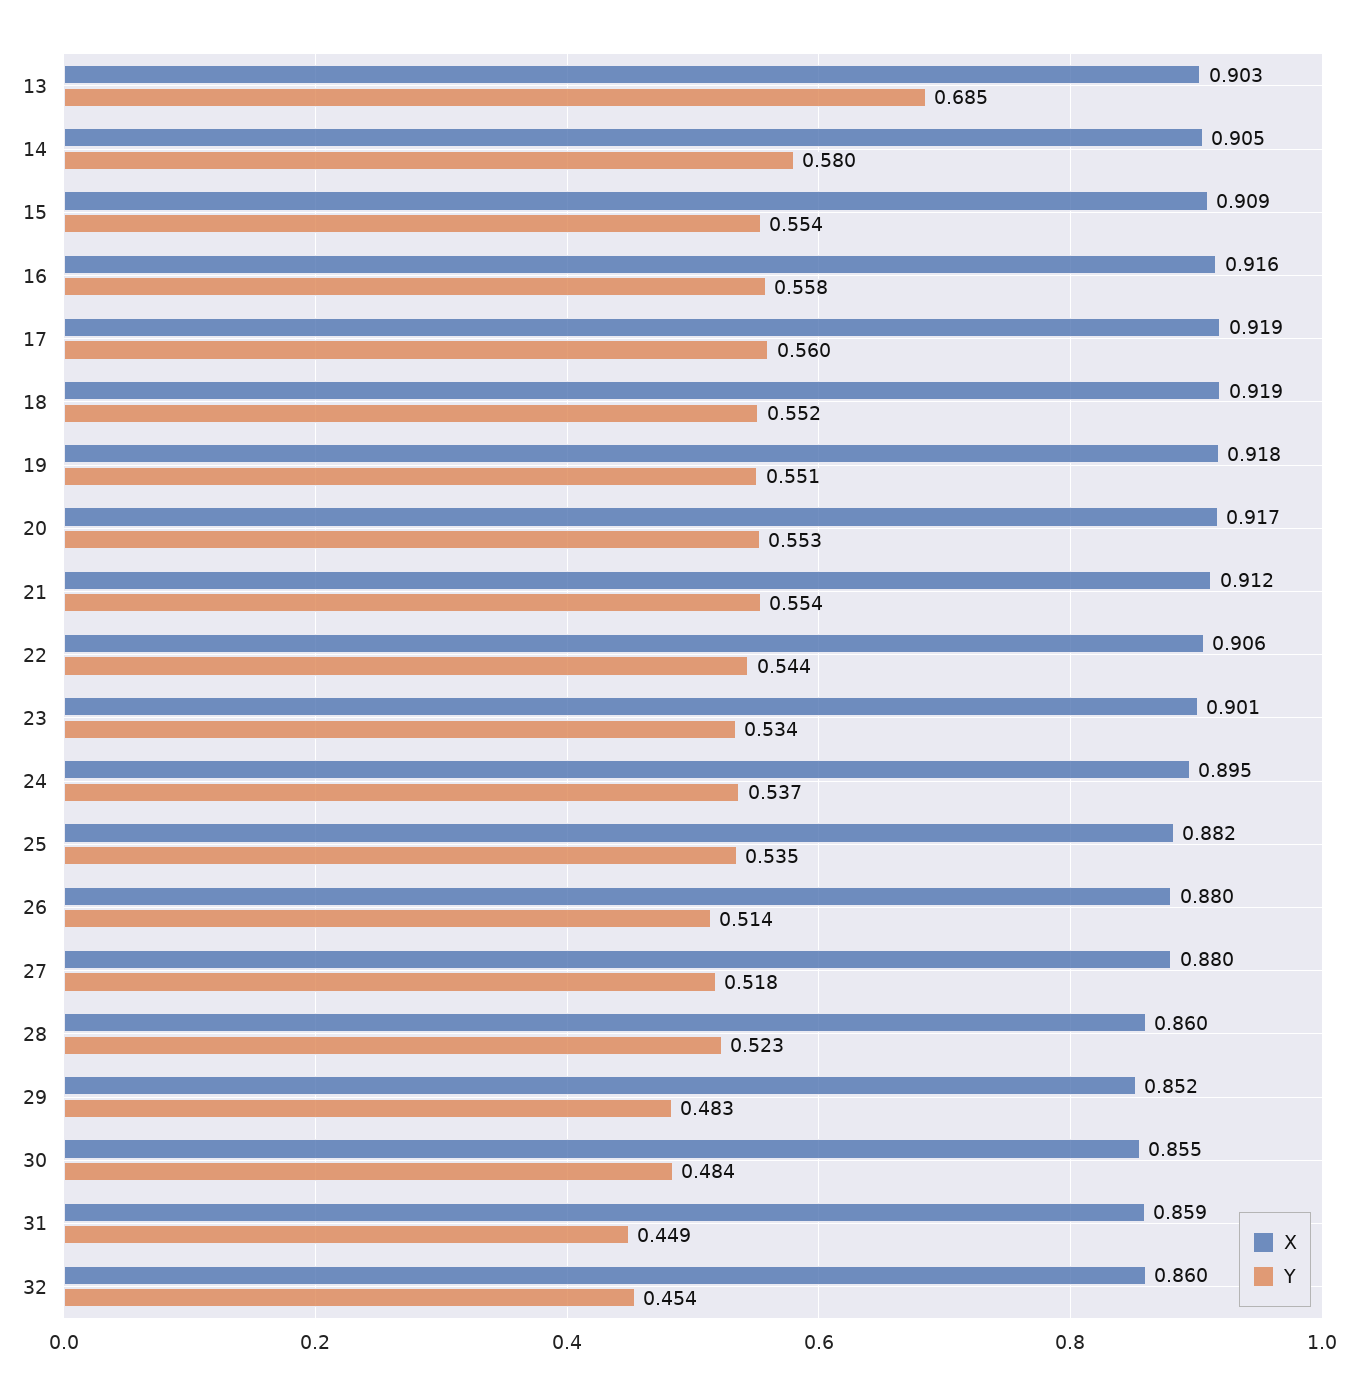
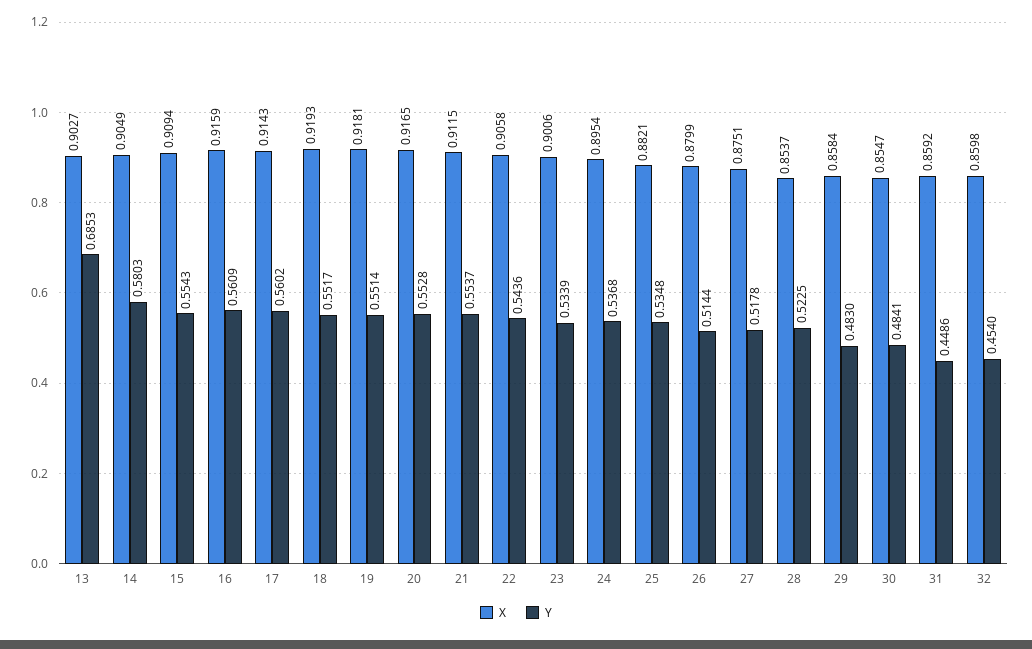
Y, 16: 0.558 -> 0.5609
X, 17: 0.919 -> 0.9143
X, 27: 0.88 -> 0.8751
X, 28: 0.86 -> 0.8537
X, 29: 0.852 -> 0.8584

